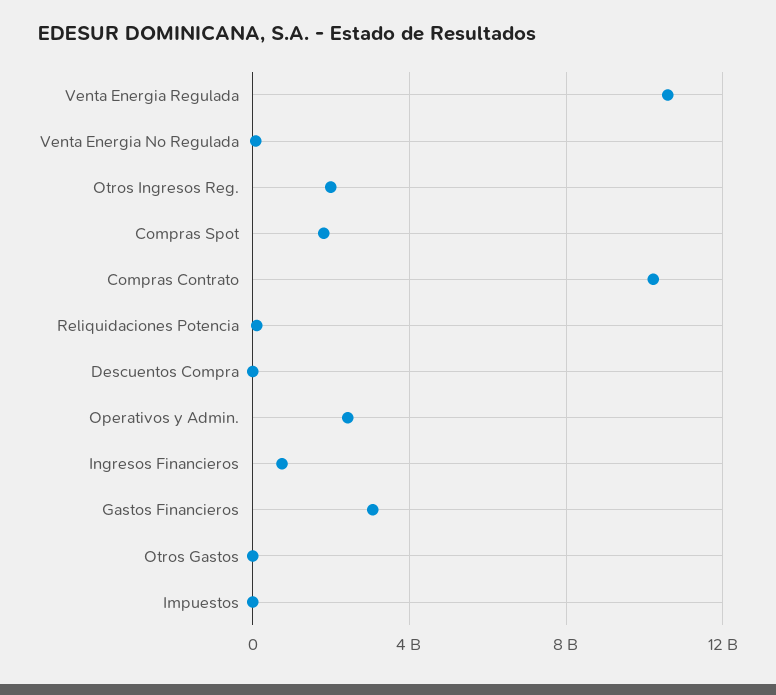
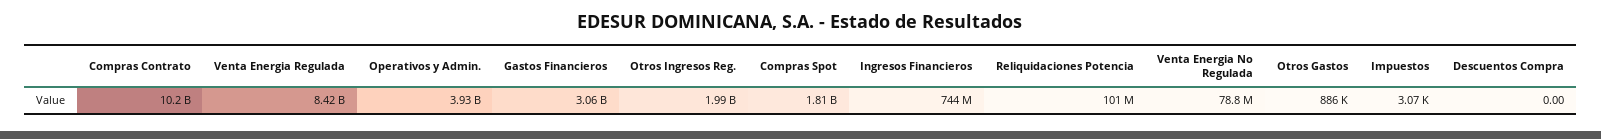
Venta Energia Regulada: 10500000000 -> 8420000000
Operativos y Admin.: 2500000000 -> 3930000000

